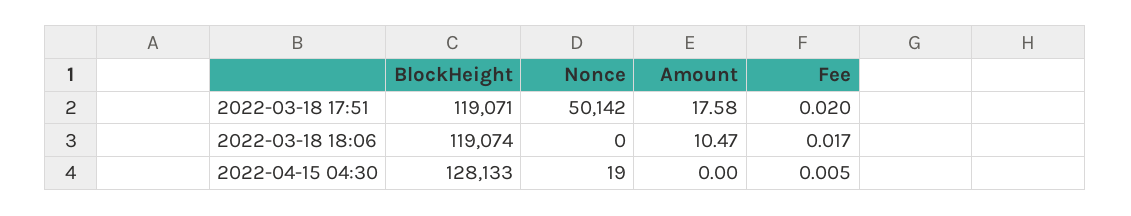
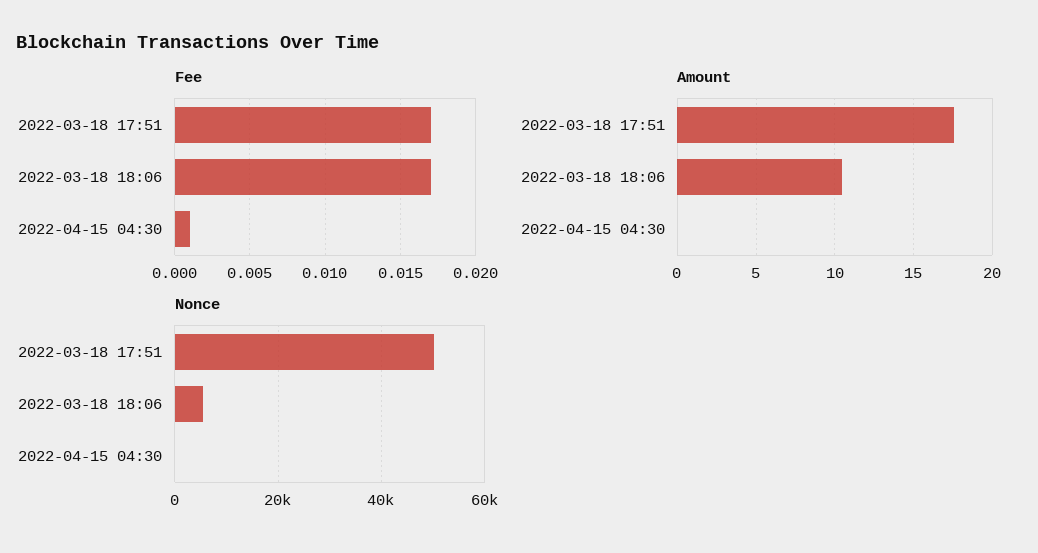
BlockHeight, 2022-03-18 17:51: 119071 -> none
Fee, 2022-03-18 17:51: 0.02 -> 0.017
BlockHeight, 2022-03-18 18:06: 119074 -> none
Nonce, 2022-03-18 18:06: 0 -> 6000
BlockHeight, 2022-04-15 04:30: 128133 -> none
Fee, 2022-04-15 04:30: 0.005 -> 0.001

